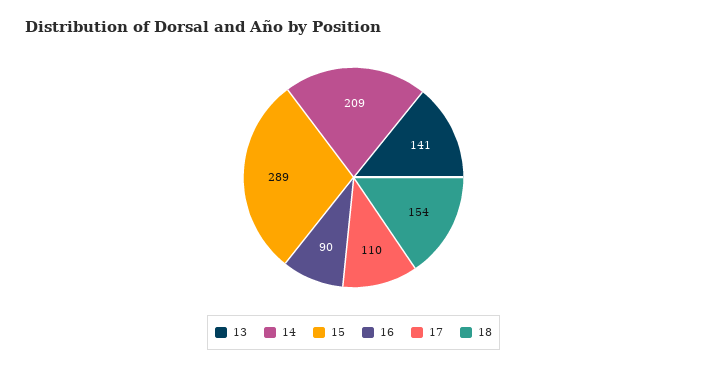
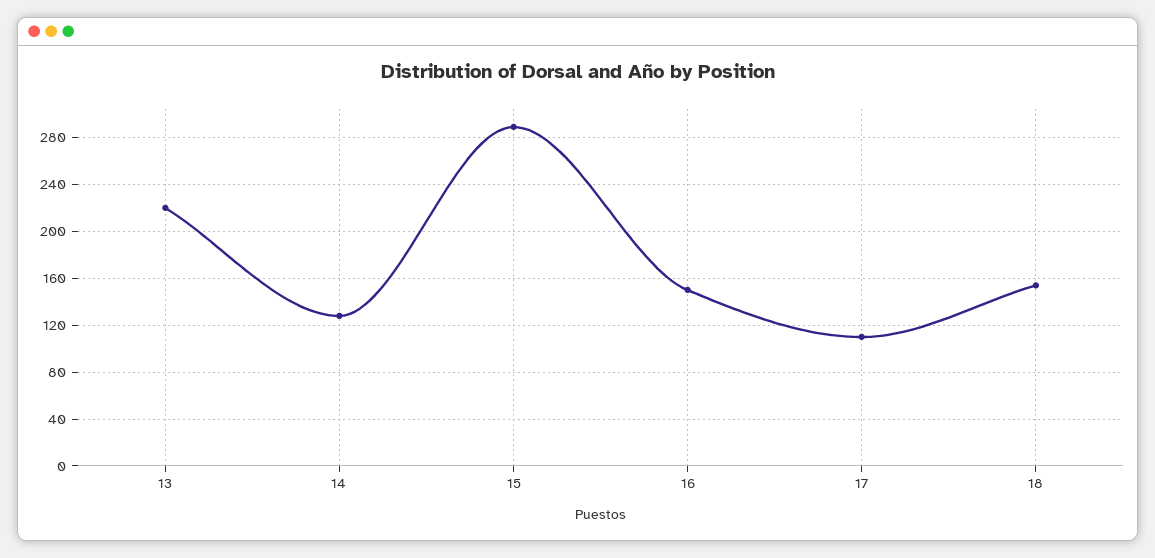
13: 141 -> 220
14: 209 -> 130
16: 90 -> 150

